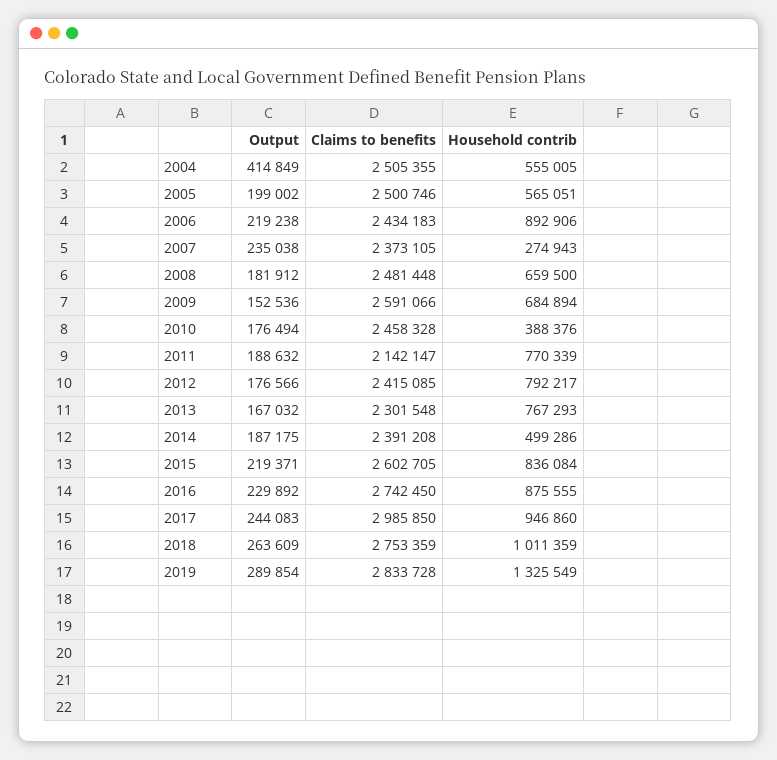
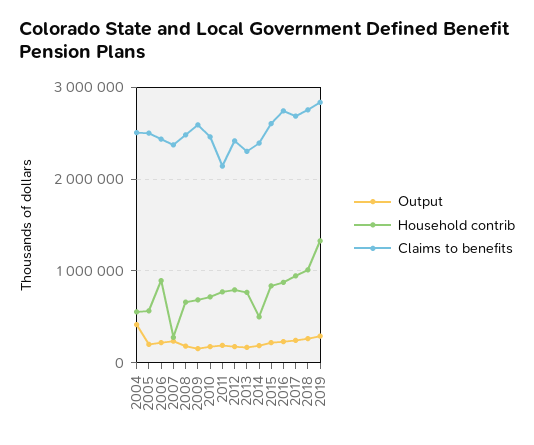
Household contrib, 2010: 388376 -> 700000
Claims to benefits, 2017: 2985850 -> 2700000

